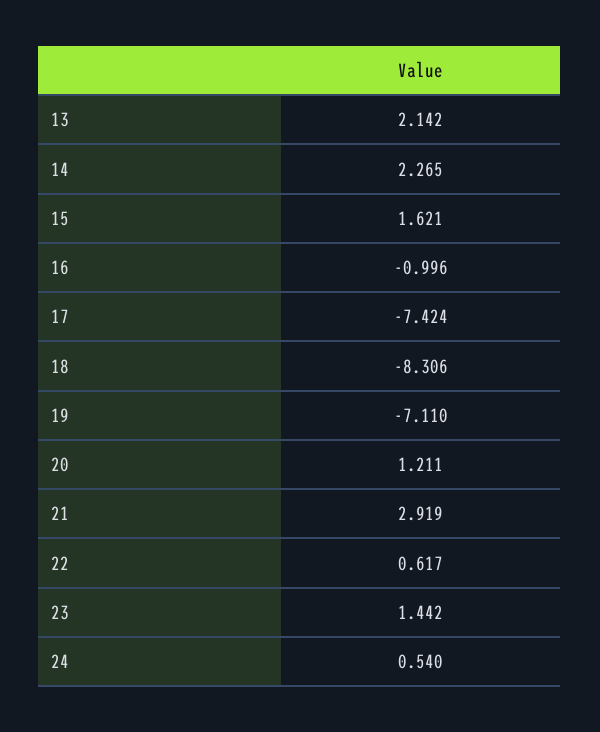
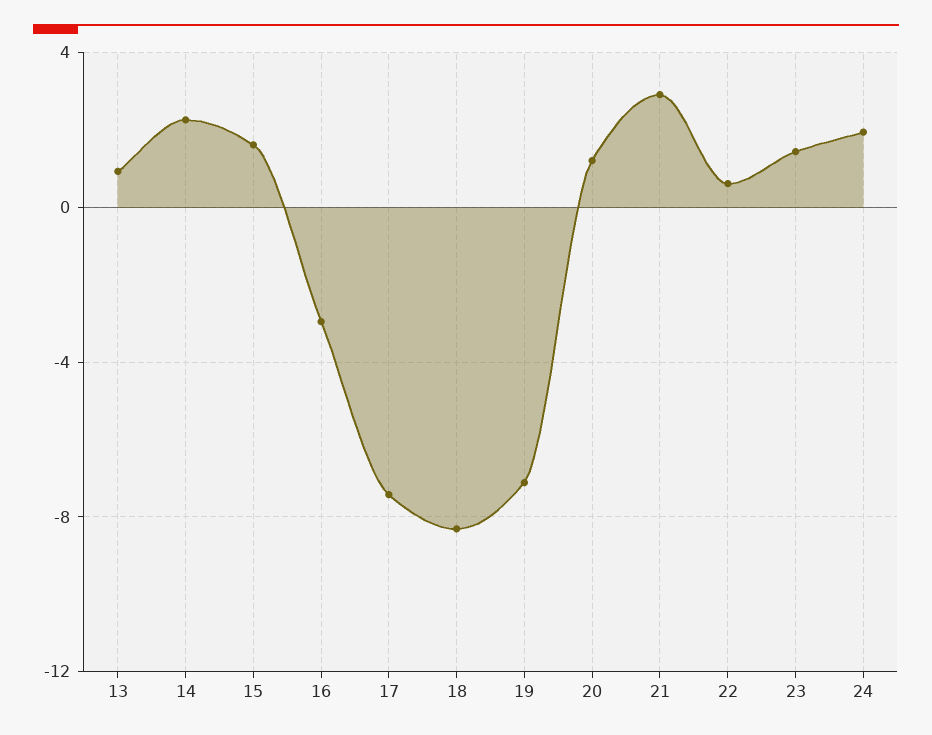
13: 2.142 -> 1
16: -0.996 -> -3
24: 0.54 -> 2

